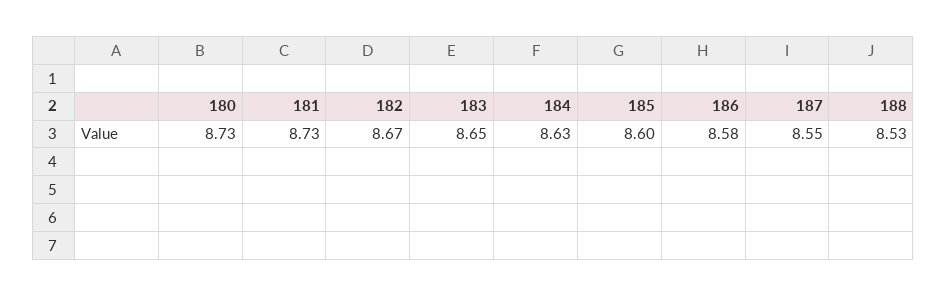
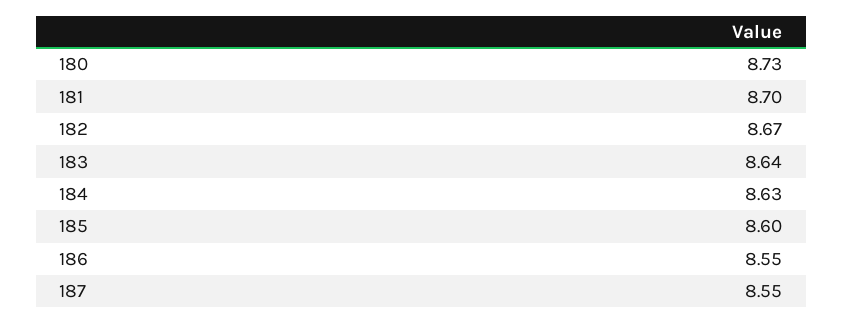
181: 8.73 -> 8.7
183: 8.65 -> 8.64
186: 8.58 -> 8.55
188: 8.53 -> none

